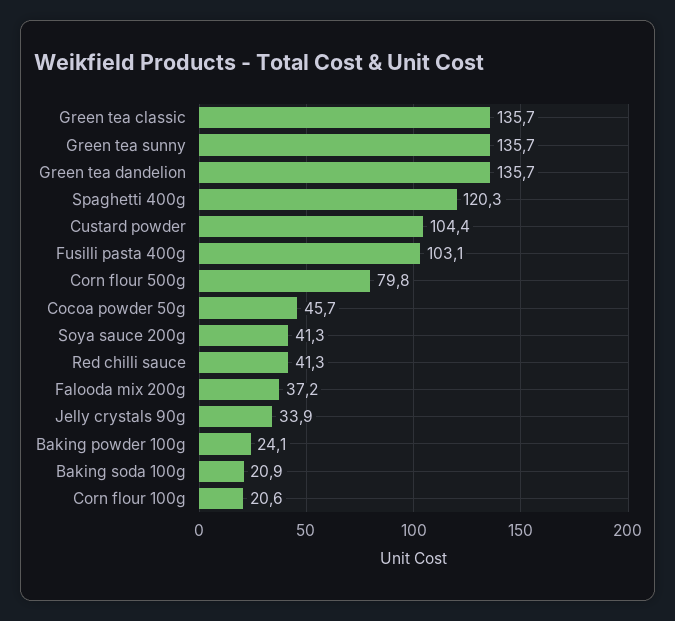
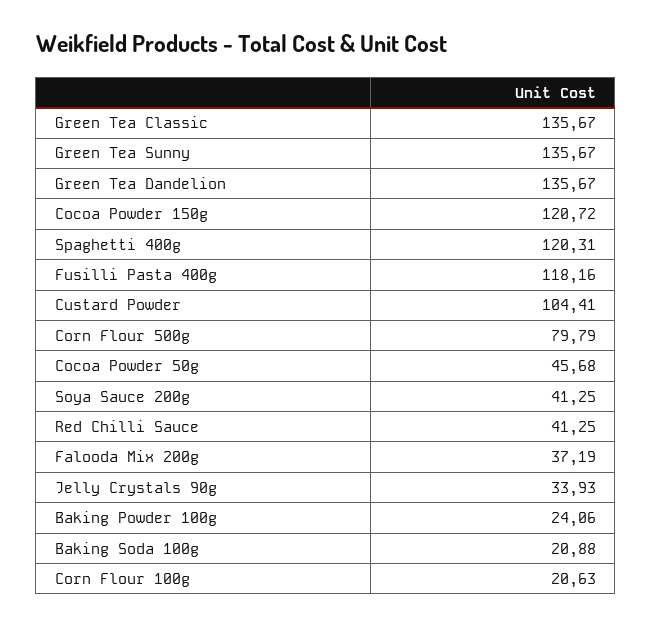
Fusilli pasta 400g: 103.1 -> 118.16
Cocoa Powder 150g: none -> 120.72

